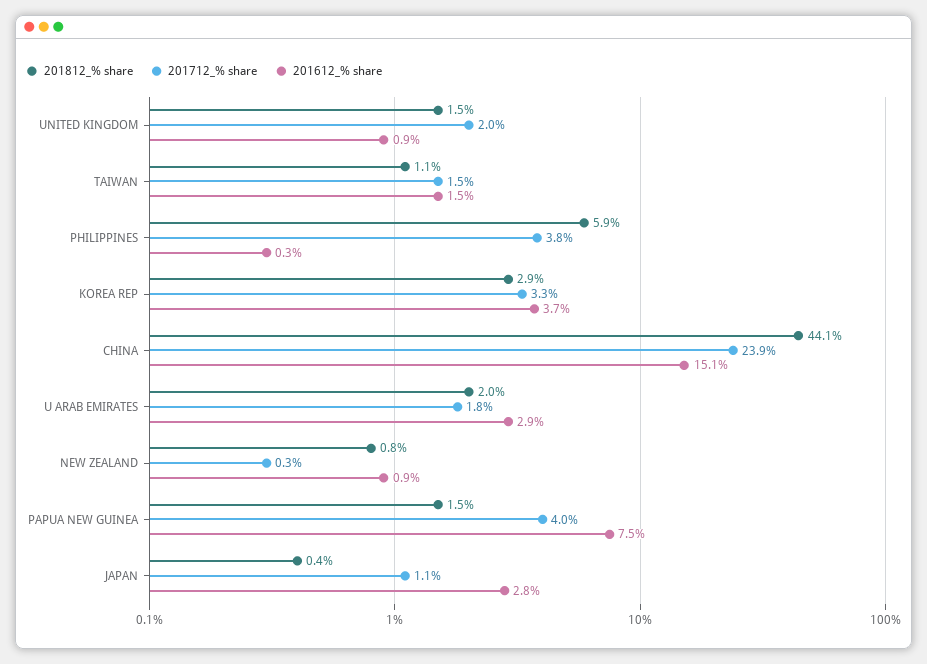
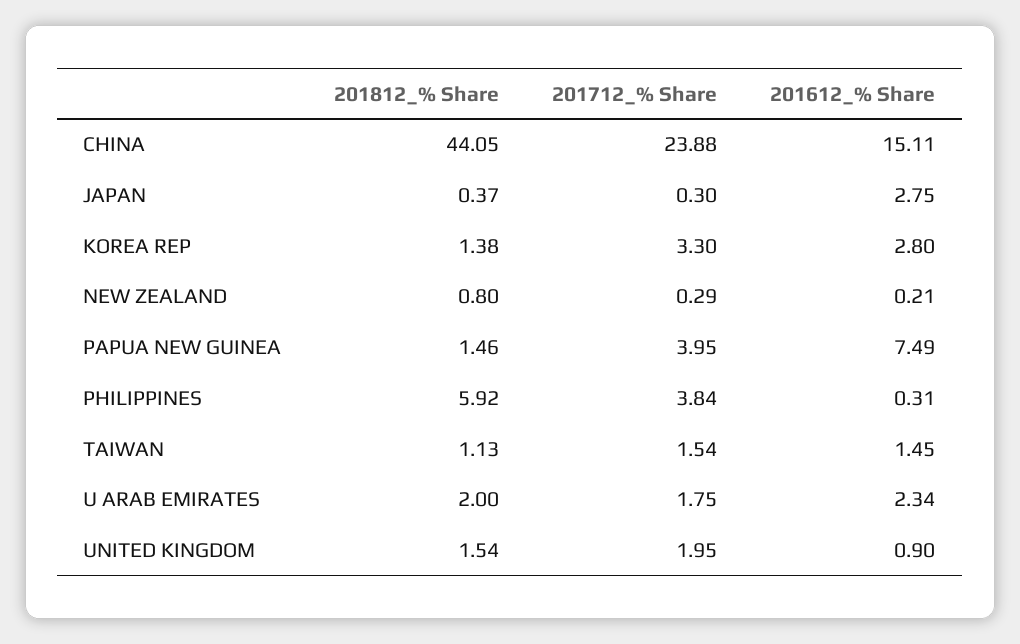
201812_% share, KOREA REP: 2.9 -> 1.38
201612_% share, KOREA REP: 3.7 -> 2.8
201612_% share, U ARAB EMIRATES: 2.9 -> 2.34
201612_% share, NEW ZEALAND: 0.9 -> 0.21
201712_% share, JAPAN: 1.1 -> 0.3

